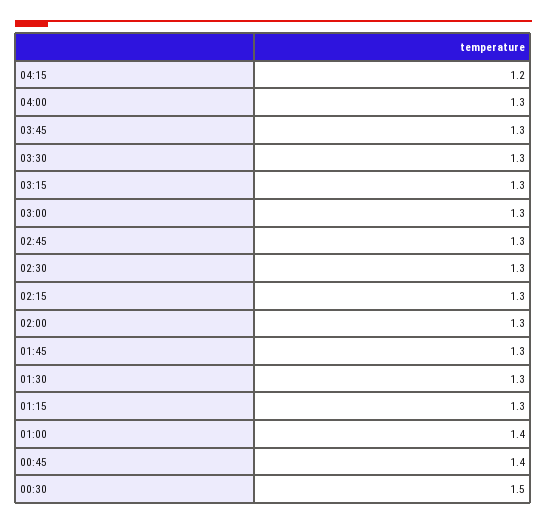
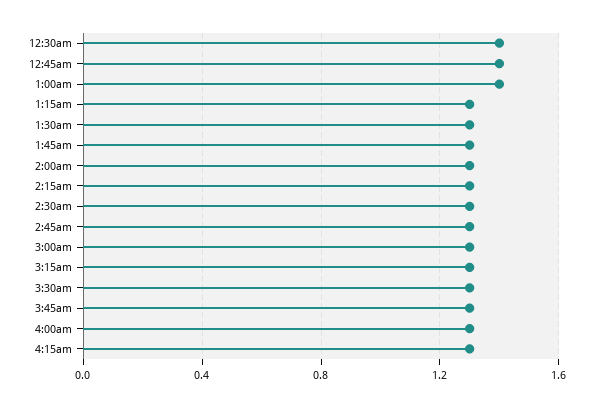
04:15: 1.2 -> 1.3
00:30: 1.5 -> 1.4

